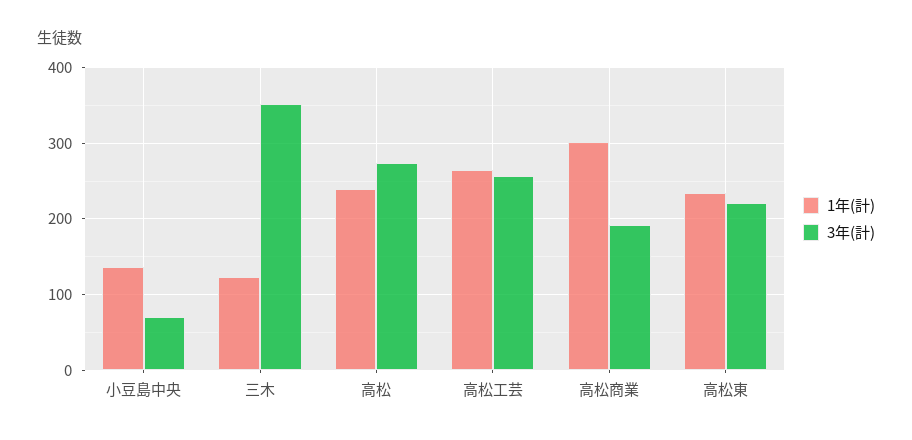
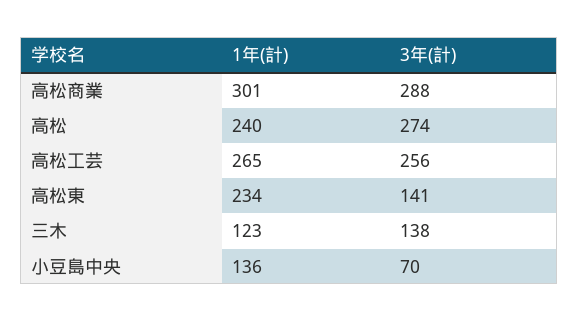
3年(計), 三木: 350 -> 138
3年(計), 高松商業: 190 -> 288
3年(計), 高松東: 220 -> 141

